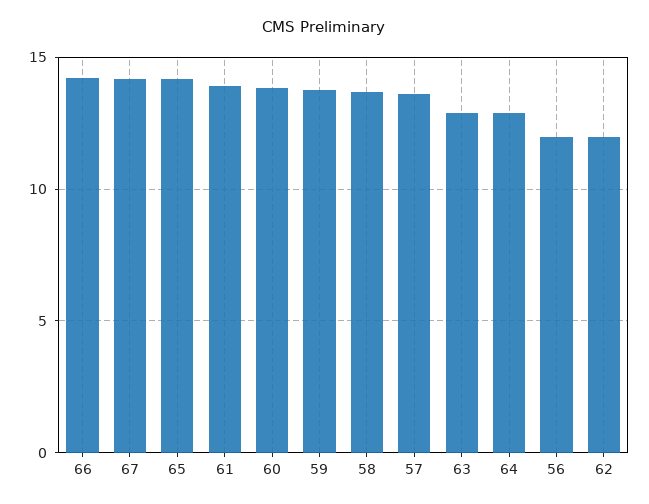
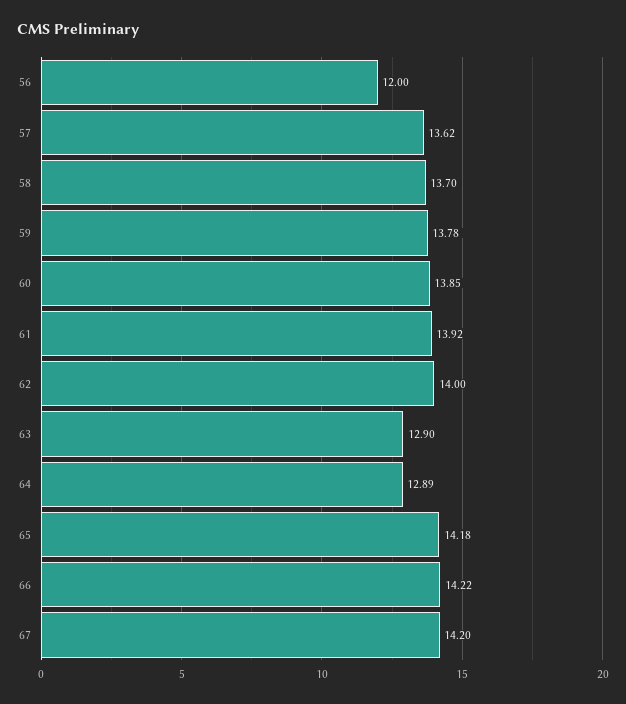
62: 12 -> 14

